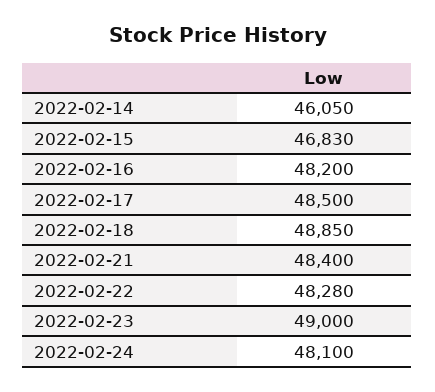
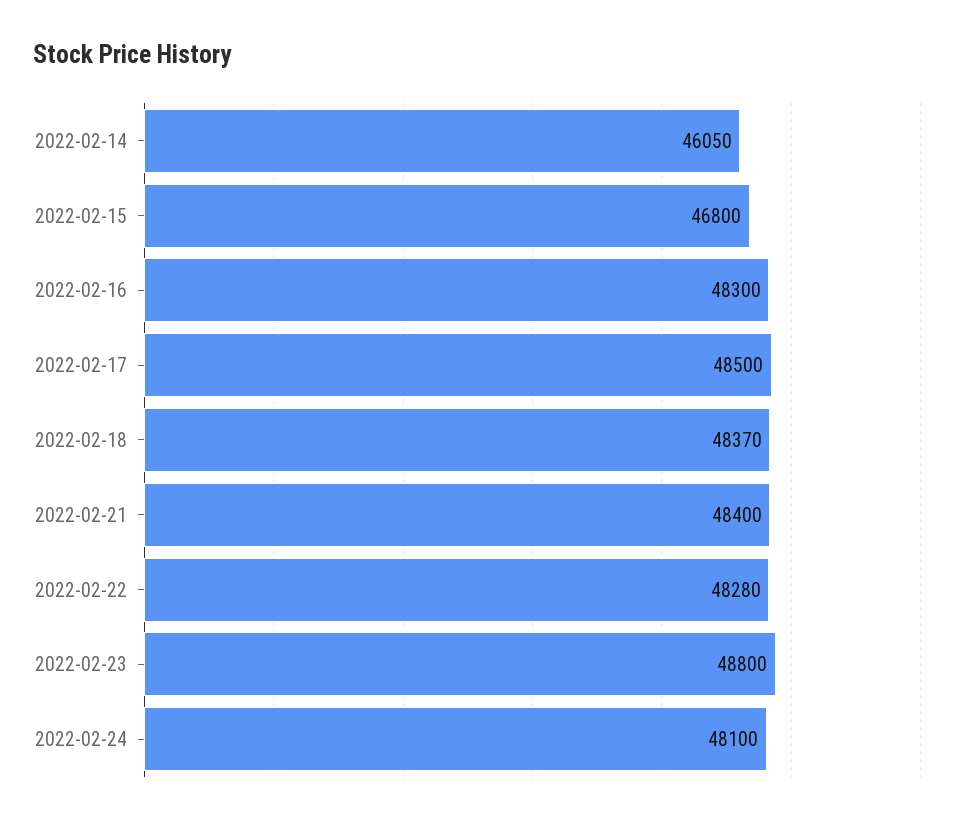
2022-02-15: 46830 -> 46800
2022-02-16: 48200 -> 48300
2022-02-18: 48850 -> 48370
2022-02-23: 49000 -> 48800

